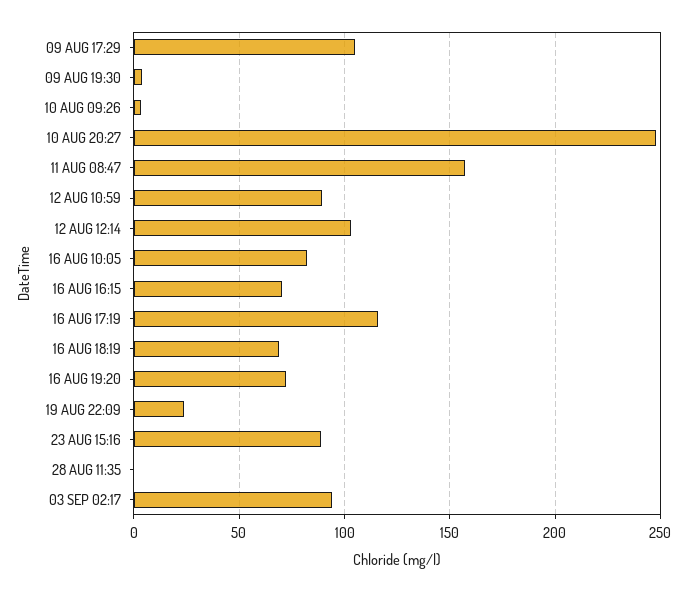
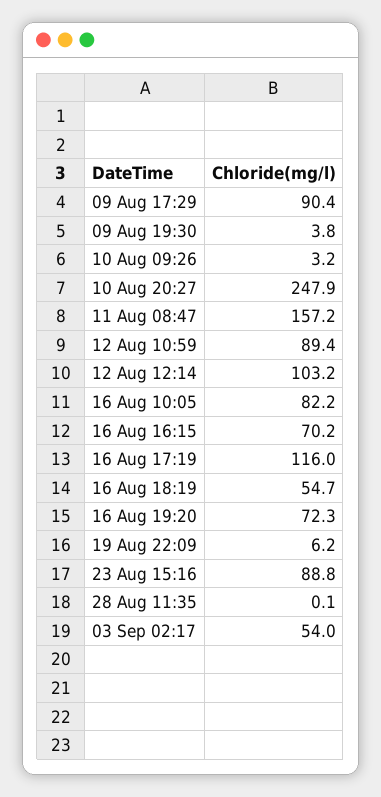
09 AUG 17:29: 105 -> 90.4
16 AUG 18:19: 70 -> 54.7
19 AUG 22:09: 25 -> 6.2
03 SEP 02:17: 95 -> 54

